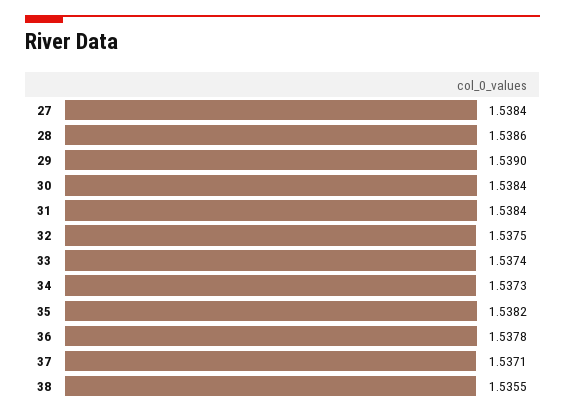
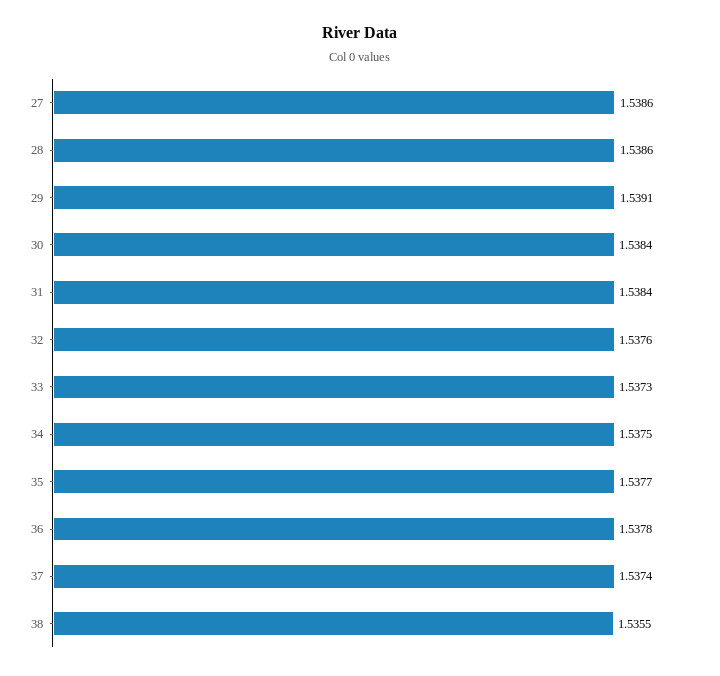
27: 1.5384 -> 1.5386
29: 1.539 -> 1.5391
32: 1.5375 -> 1.5376
33: 1.5374 -> 1.5373
34: 1.5373 -> 1.5375
35: 1.5382 -> 1.5377
37: 1.5371 -> 1.5374

